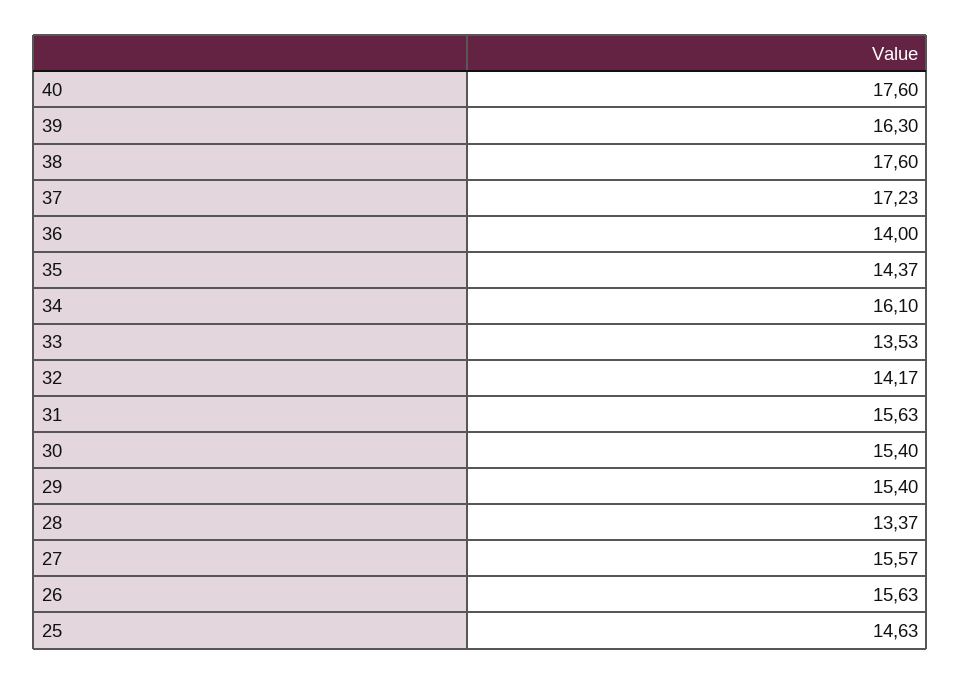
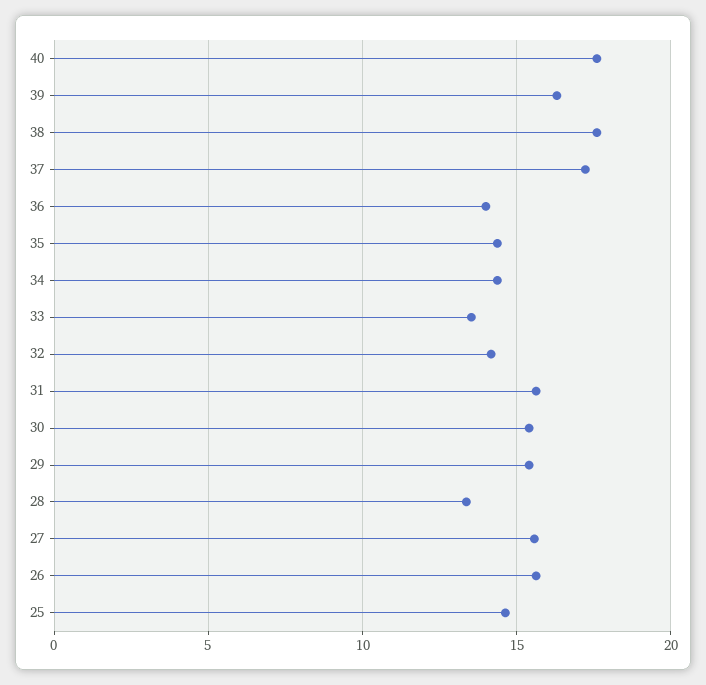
34: 16.1 -> 14.5

